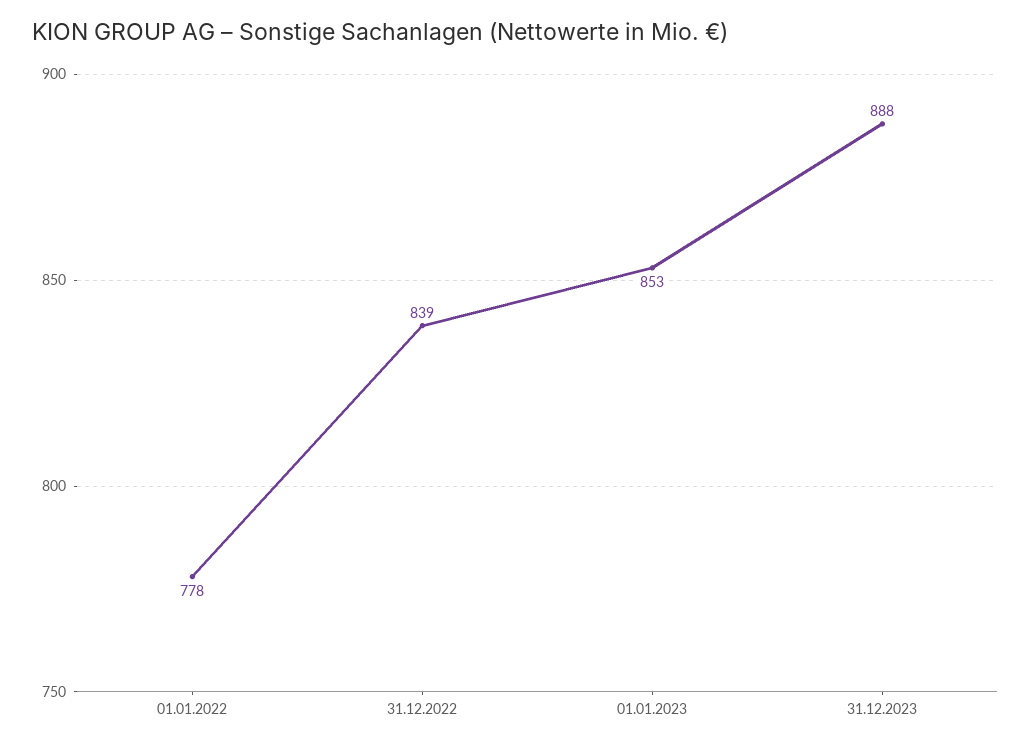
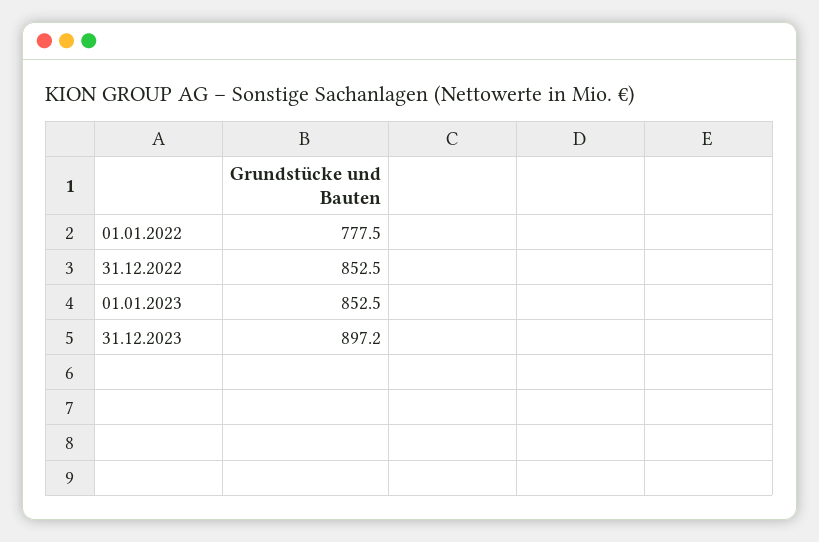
31.12.2022: 839 -> 852.5
31.12.2023: 888 -> 897.2

